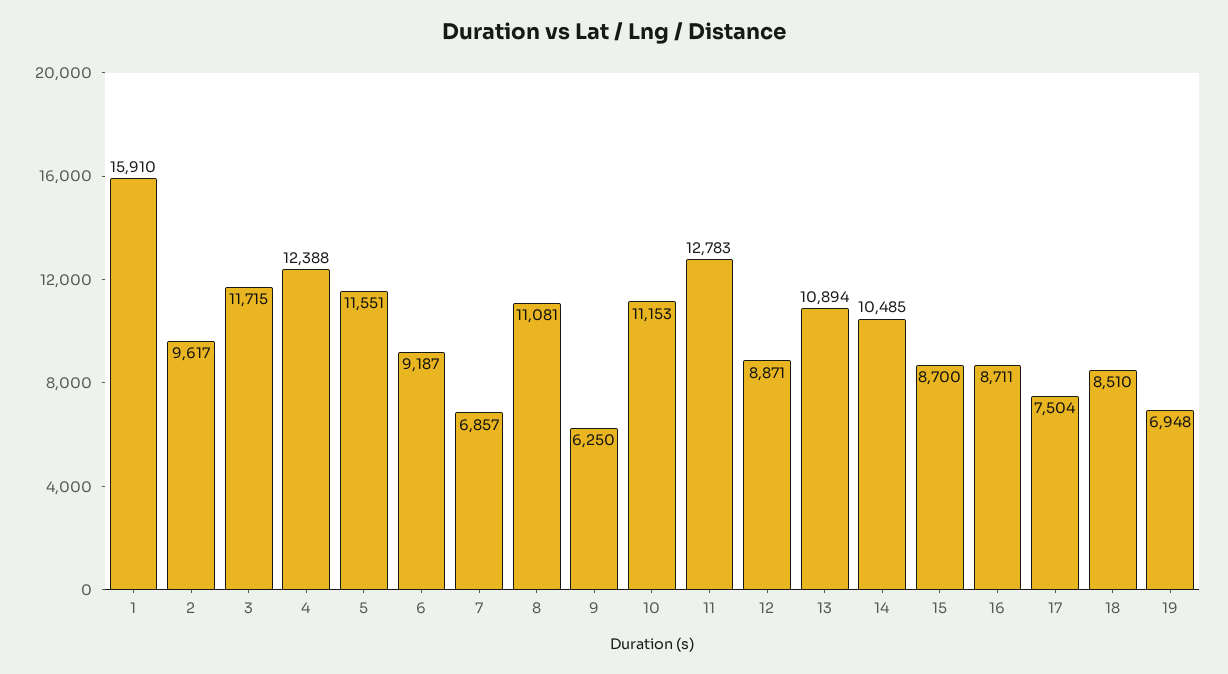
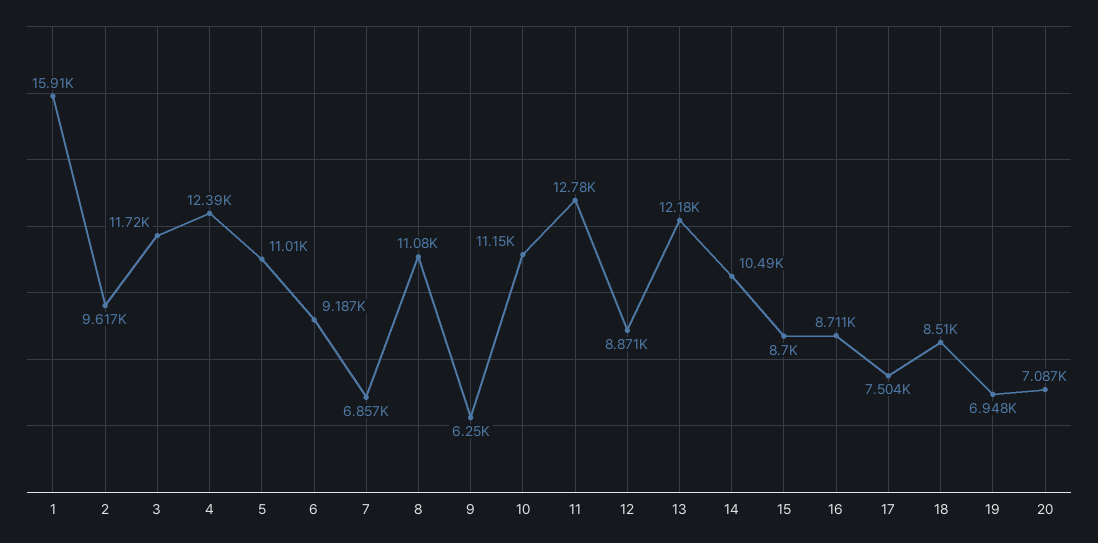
5: 11551 -> 11010
13: 10894 -> 12180
20: none -> 7087

